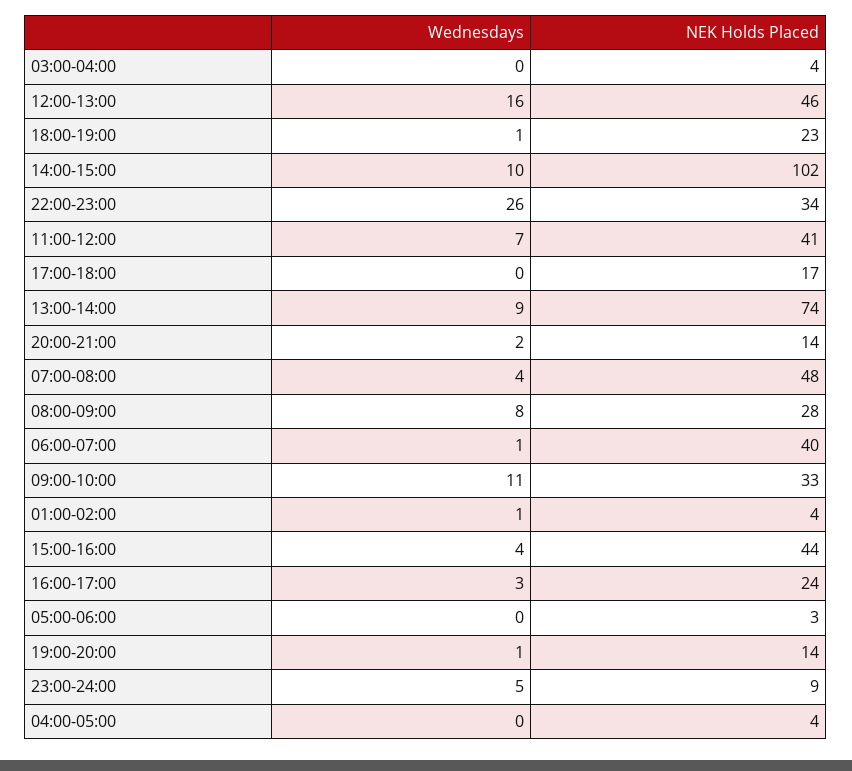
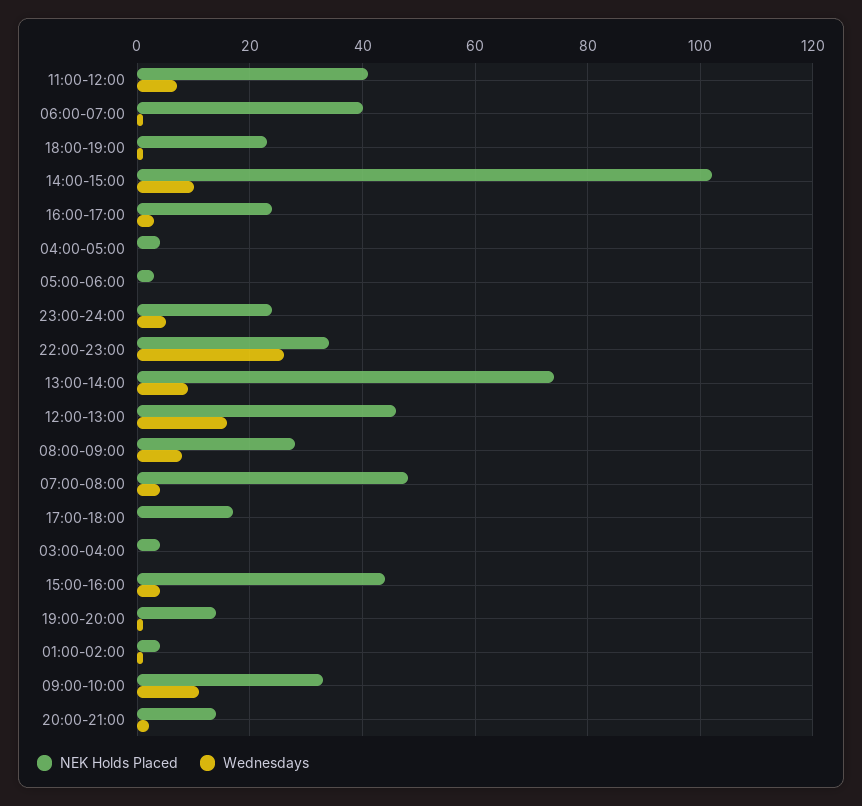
NEK Holds Placed, 23:00-24:00: 9 -> 25

